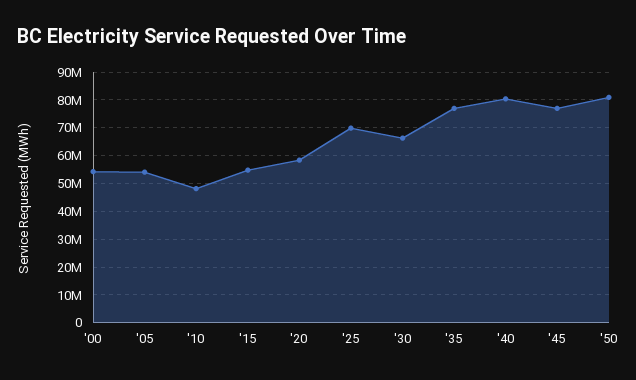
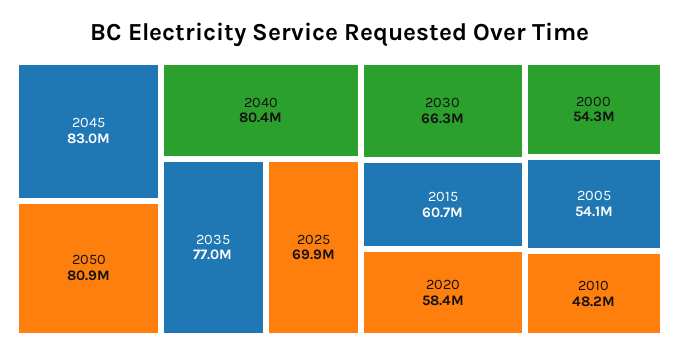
'15: 55000000 -> 60700000
'45: 77500000 -> 83000000

